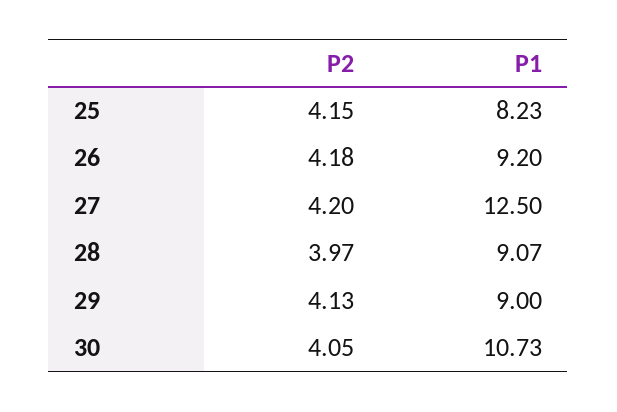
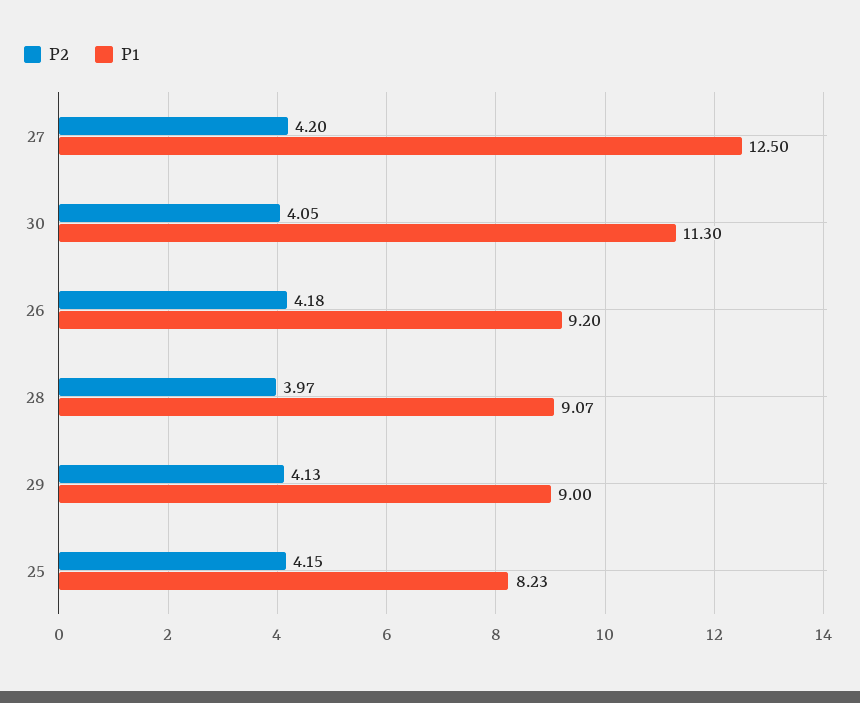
P1, 30: 10.73 -> 11.3

